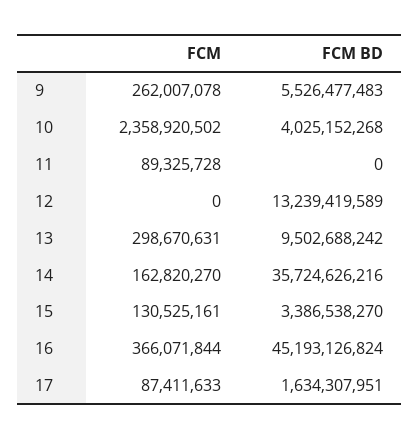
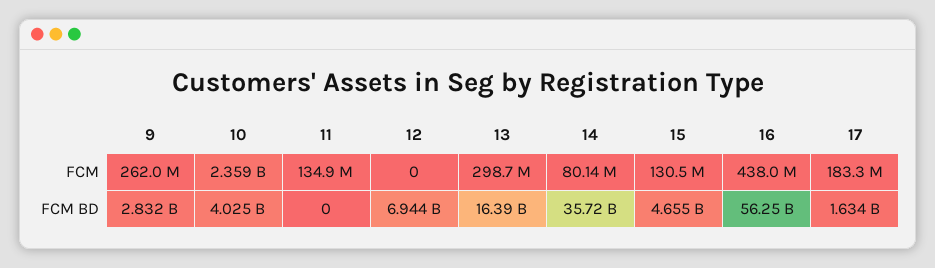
FCM BD, 9: 5526477483 -> 2832000000
FCM, 11: 89325728 -> 134900000
FCM BD, 12: 13239419589 -> 6944000000
FCM BD, 13: 9502688242 -> 16390000000
FCM, 14: 162820270 -> 80140000
FCM BD, 15: 3386538270 -> 4655000000
FCM, 16: 366071844 -> 438000000
FCM BD, 16: 45193126824 -> 56250000000
FCM, 17: 87411633 -> 183300000

